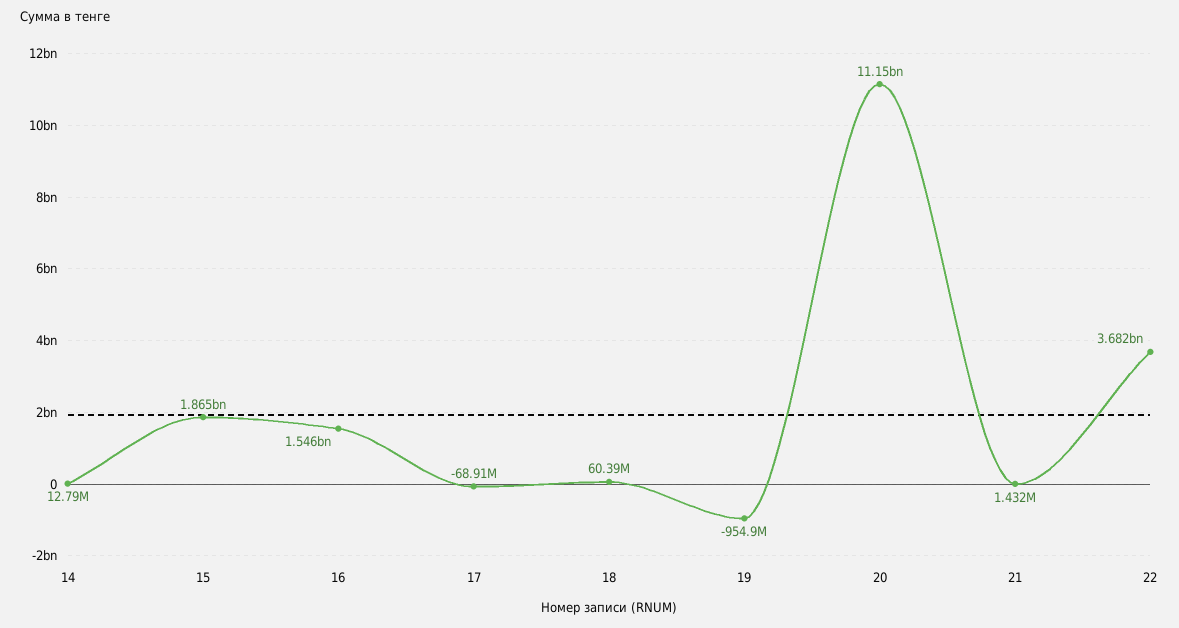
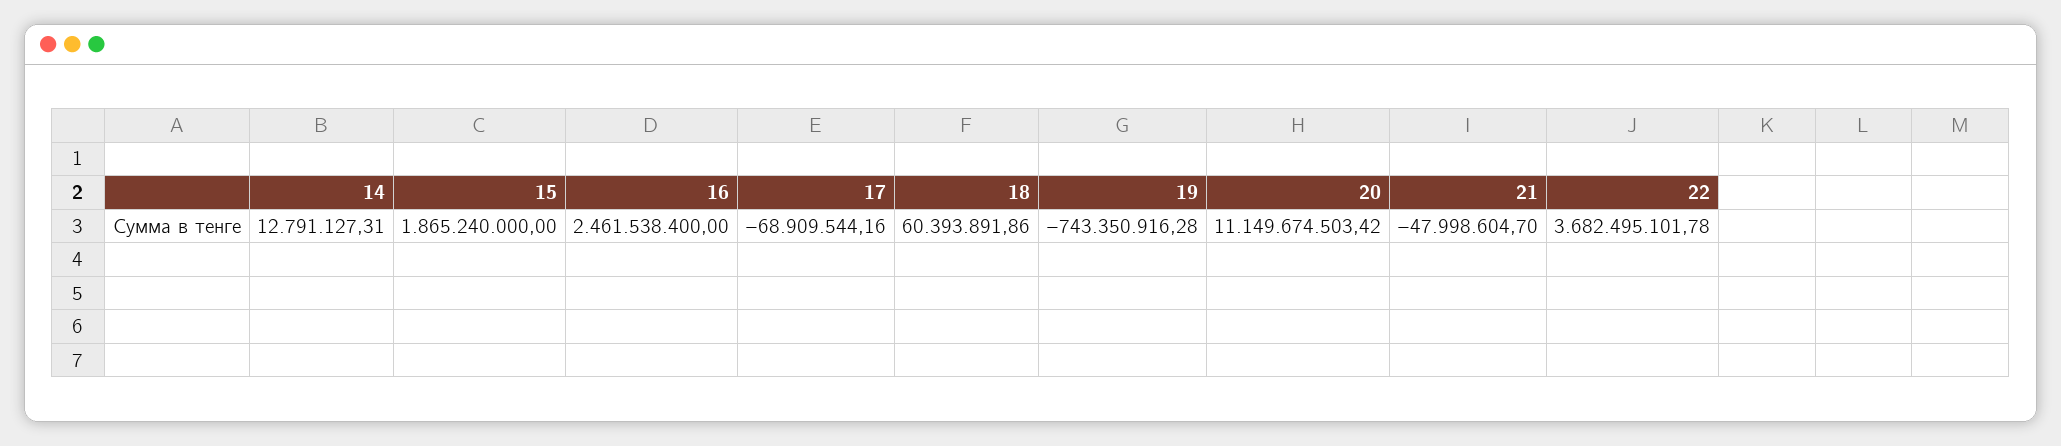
16: 1546000000 -> 2461538400
19: -954900000 -> -743350916.28
21: 1432000 -> -47998604.7

